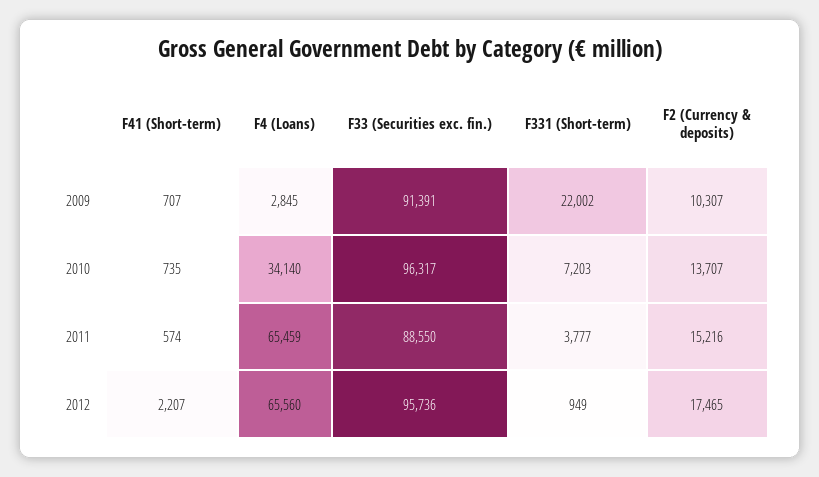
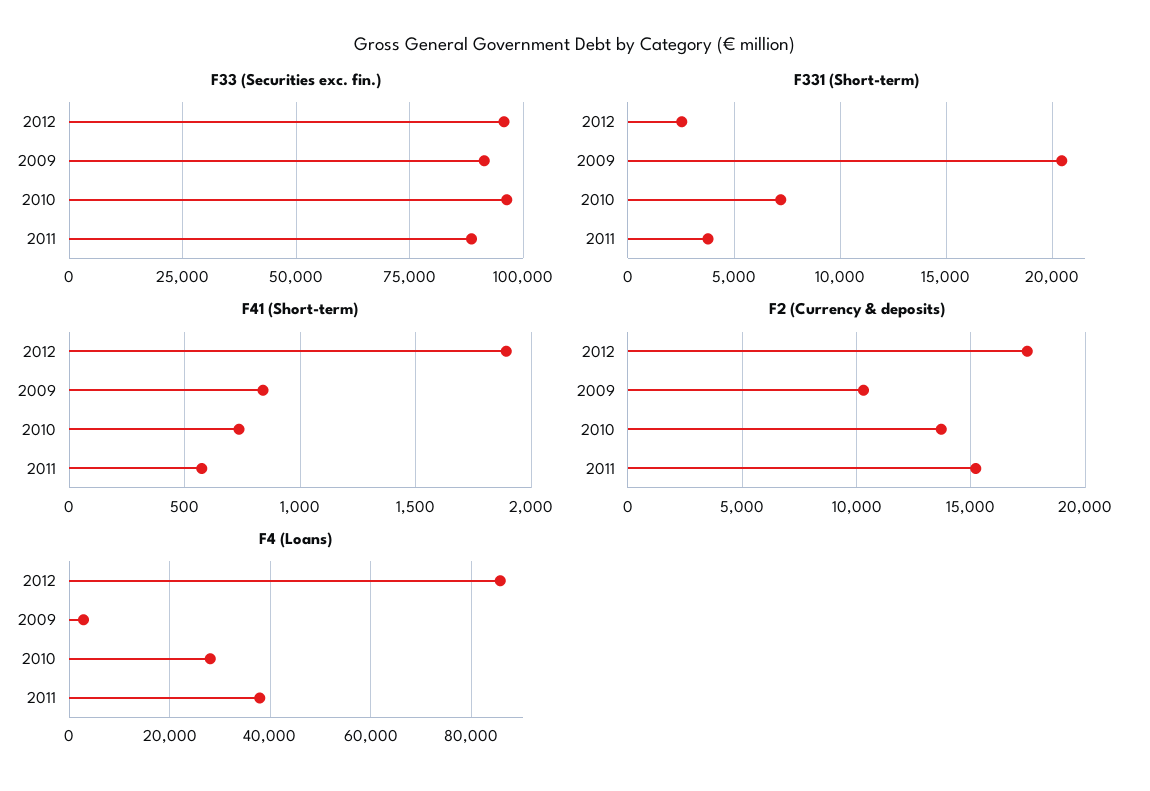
F41 (Short-term), 2009: 707 -> 850
F331 (Short-term), 2009: 22002 -> 20500
F4 (Loans), 2010: 34140 -> 28000
F4 (Loans), 2011: 65459 -> 38000
F41 (Short-term), 2012: 2207 -> 1900
F4 (Loans), 2012: 65560 -> 86000
F331 (Short-term), 2012: 949 -> 2500

